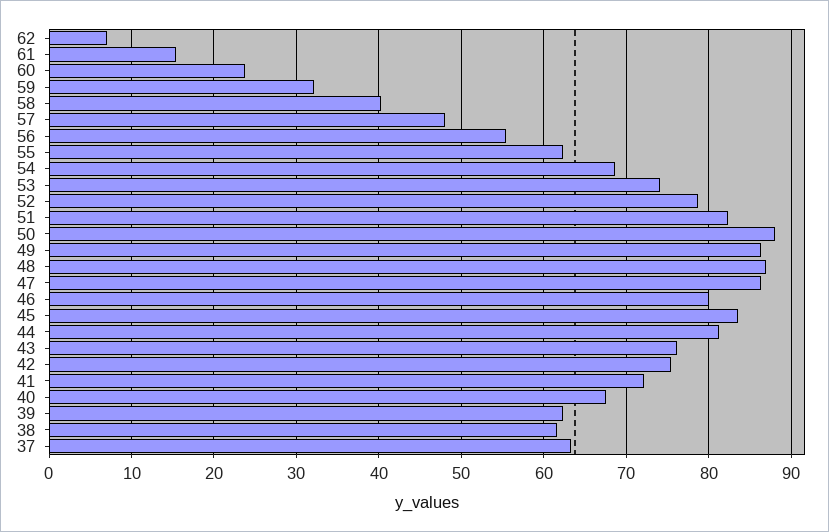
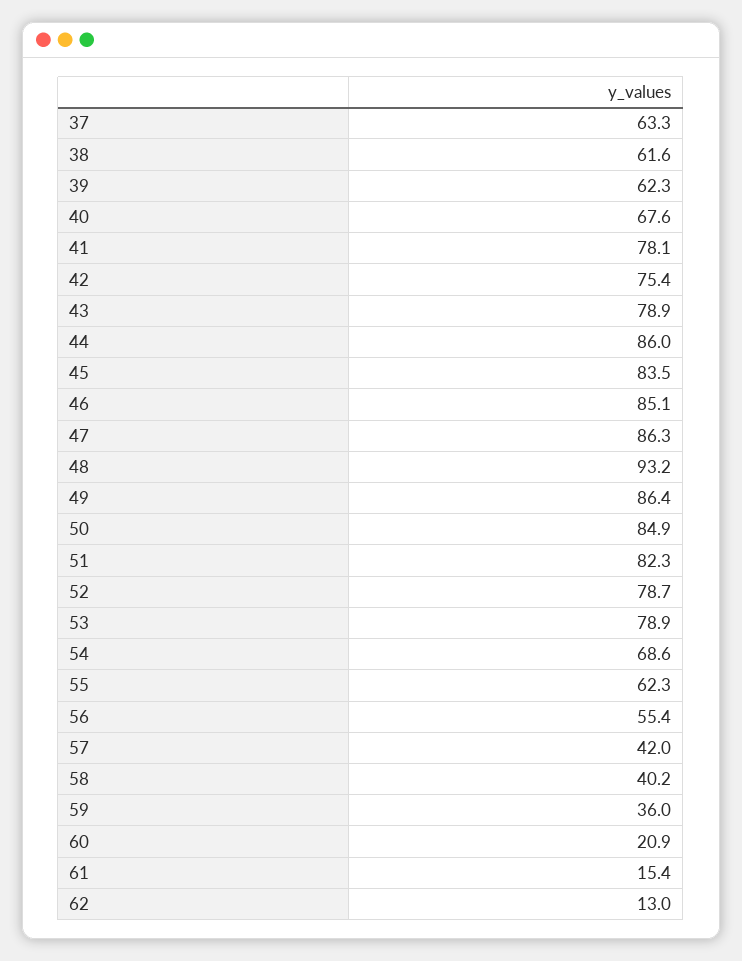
62: 7 -> 13
60: 24 -> 20.9
59: 32 -> 36
57: 48 -> 42
53: 74 -> 78.9
50: 88 -> 84.9
48: 87 -> 93.2
46: 80 -> 85.1
44: 81 -> 86
43: 76 -> 78.9
41: 72 -> 78.1

